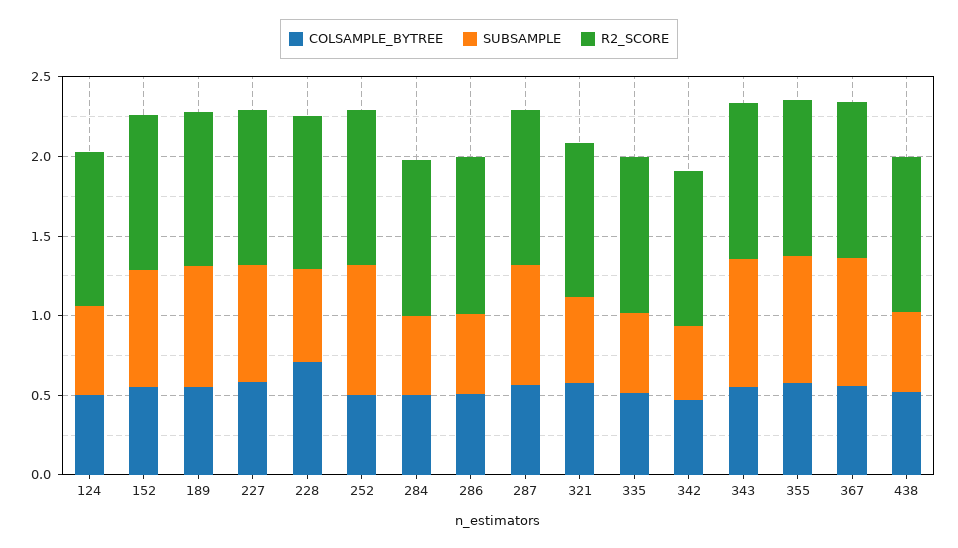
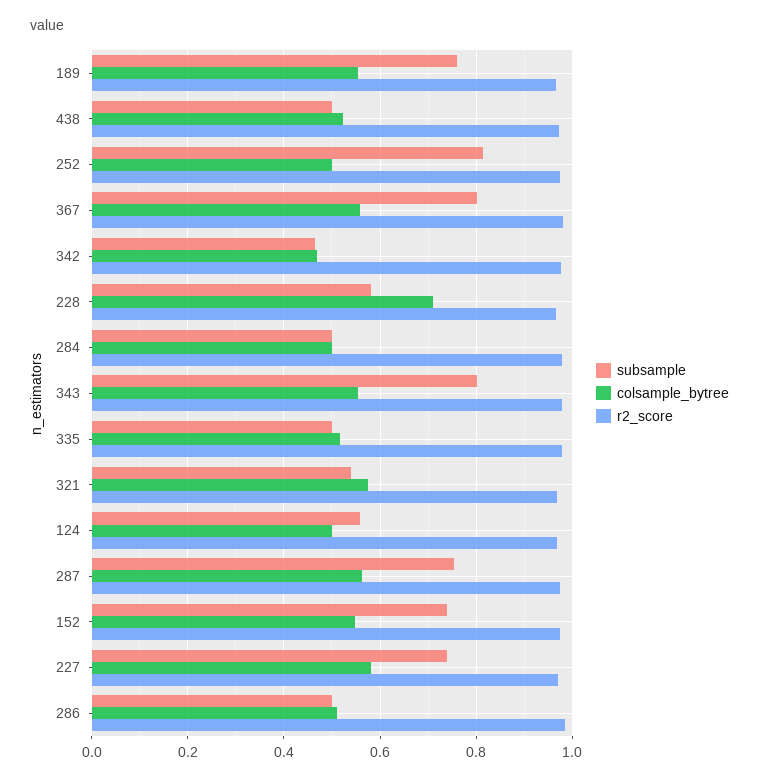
COLSAMPLE_BYTREE, 355: 0.6 -> none
SUBSAMPLE, 355: 0.8 -> none
R2_SCORE, 355: 1 -> none

